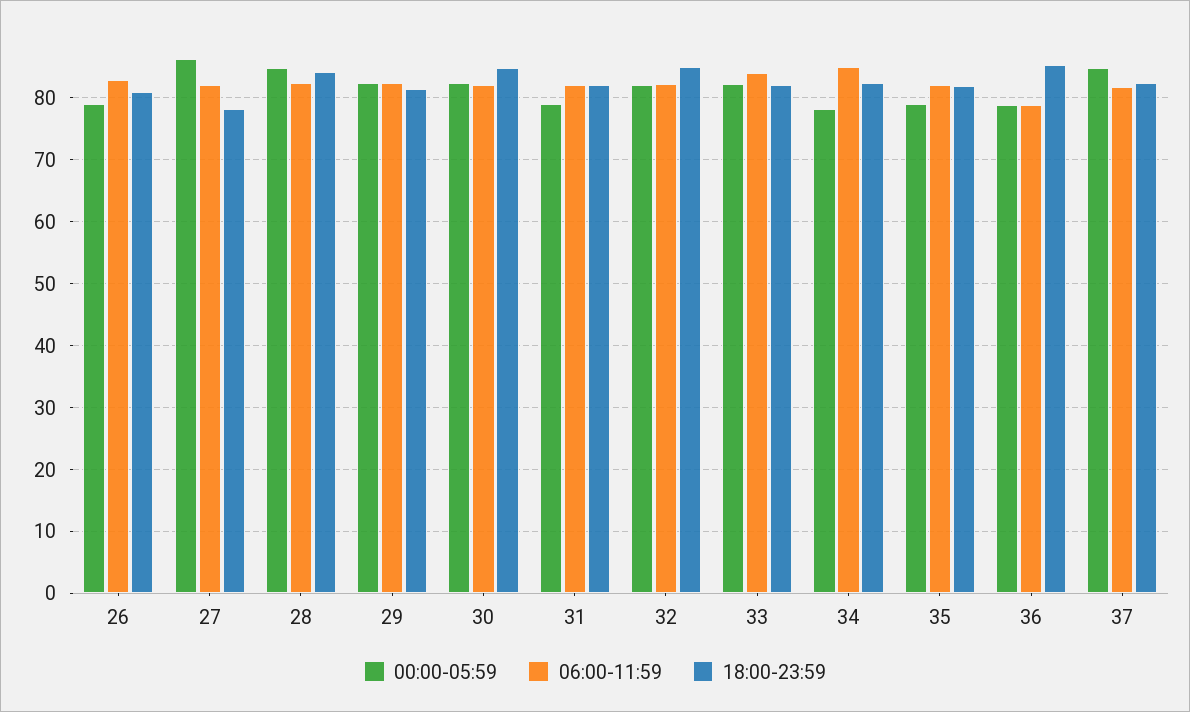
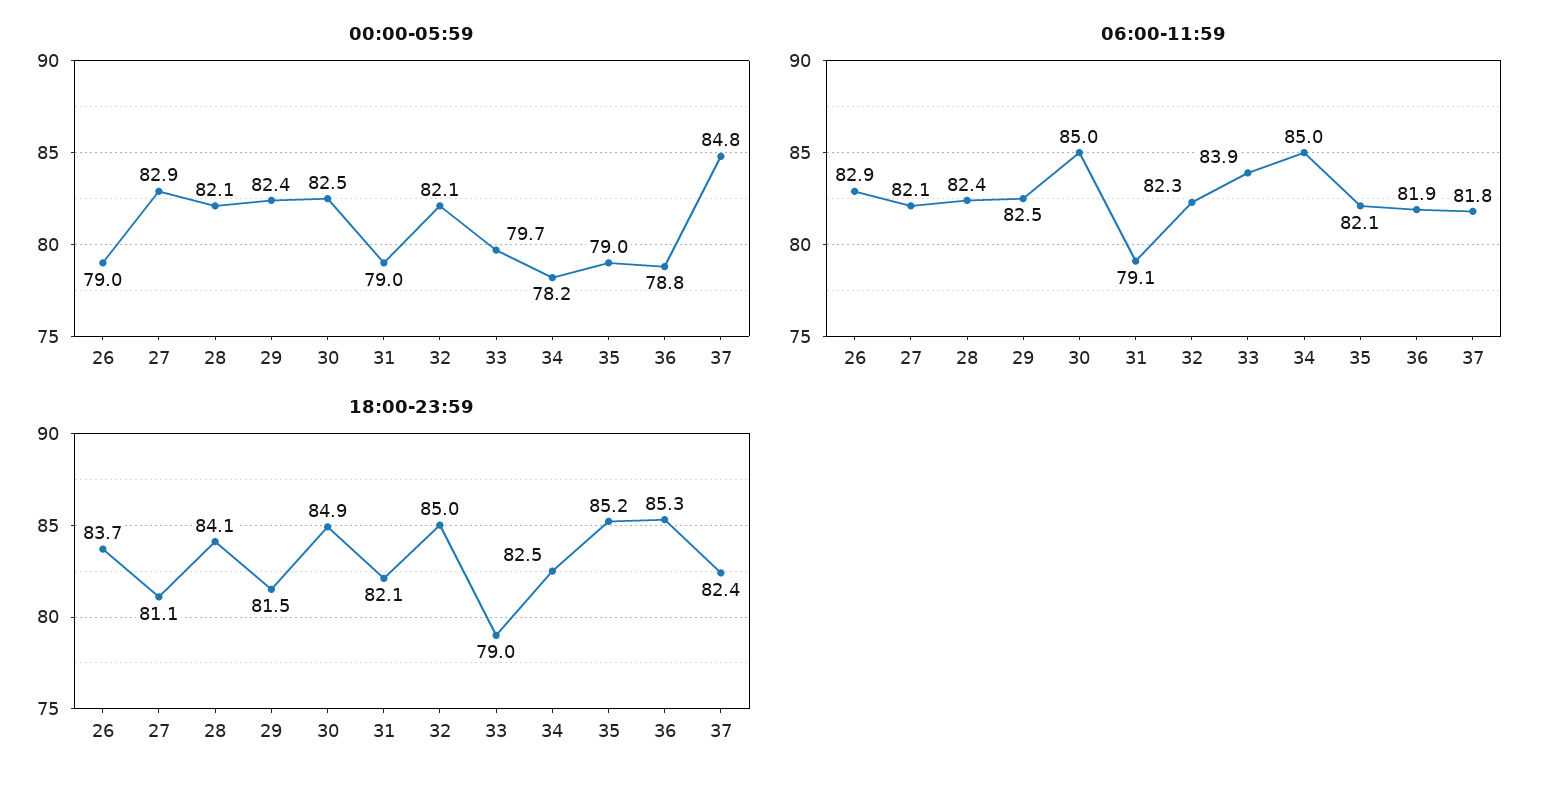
18:00-23:59, 26: 81 -> 83.7
00:00-05:59, 27: 86 -> 82.9
18:00-23:59, 27: 78 -> 81.1
00:00-05:59, 28: 85 -> 82.1
06:00-11:59, 30: 82 -> 85
06:00-11:59, 31: 82 -> 79.1
00:00-05:59, 33: 82 -> 79.7
18:00-23:59, 33: 82 -> 79
18:00-23:59, 35: 82 -> 85.2
06:00-11:59, 36: 79 -> 81.9

